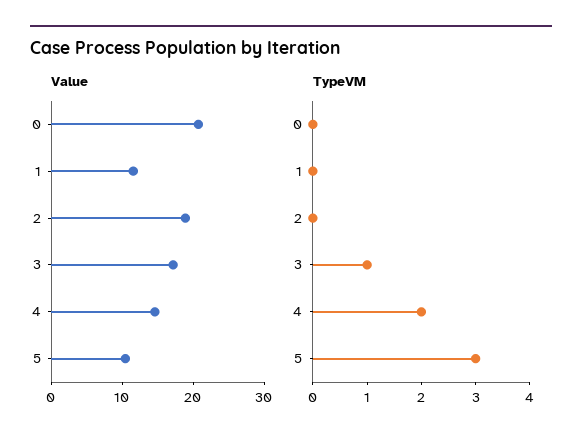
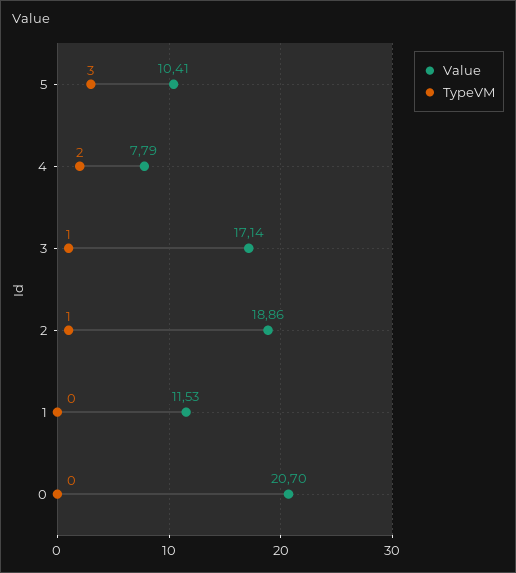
Value, 4: 14 -> 7.79
TypeVM, 2: 0 -> 1

